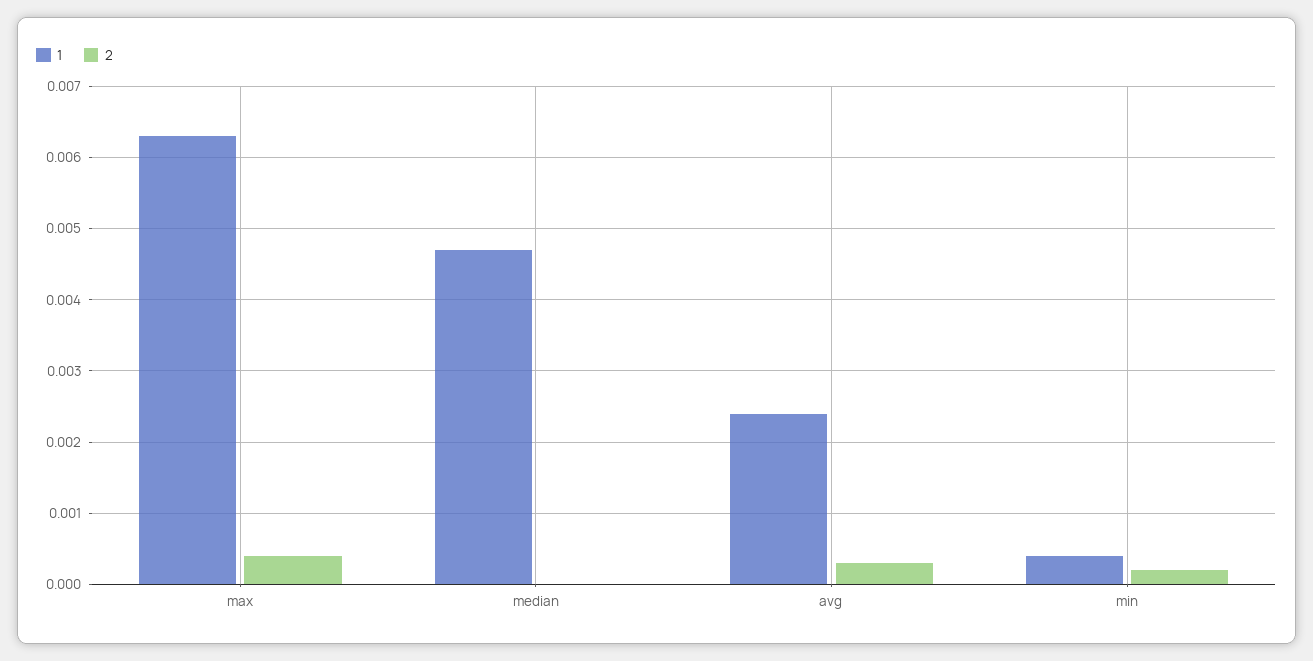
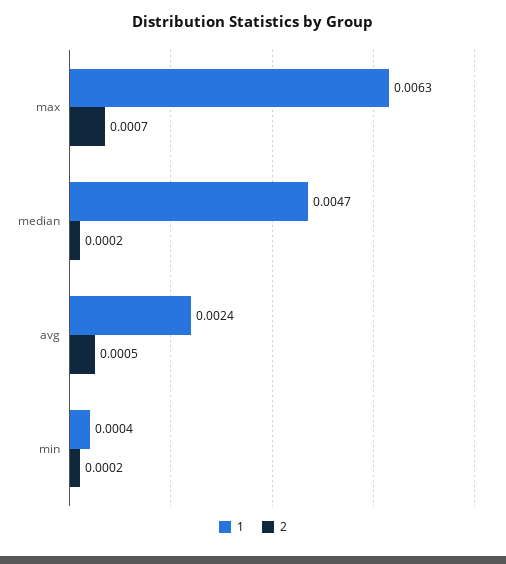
2, max: 0.0004 -> 0.0007
2, median: 0 -> 0.0002
2, avg: 0.0003 -> 0.0005

